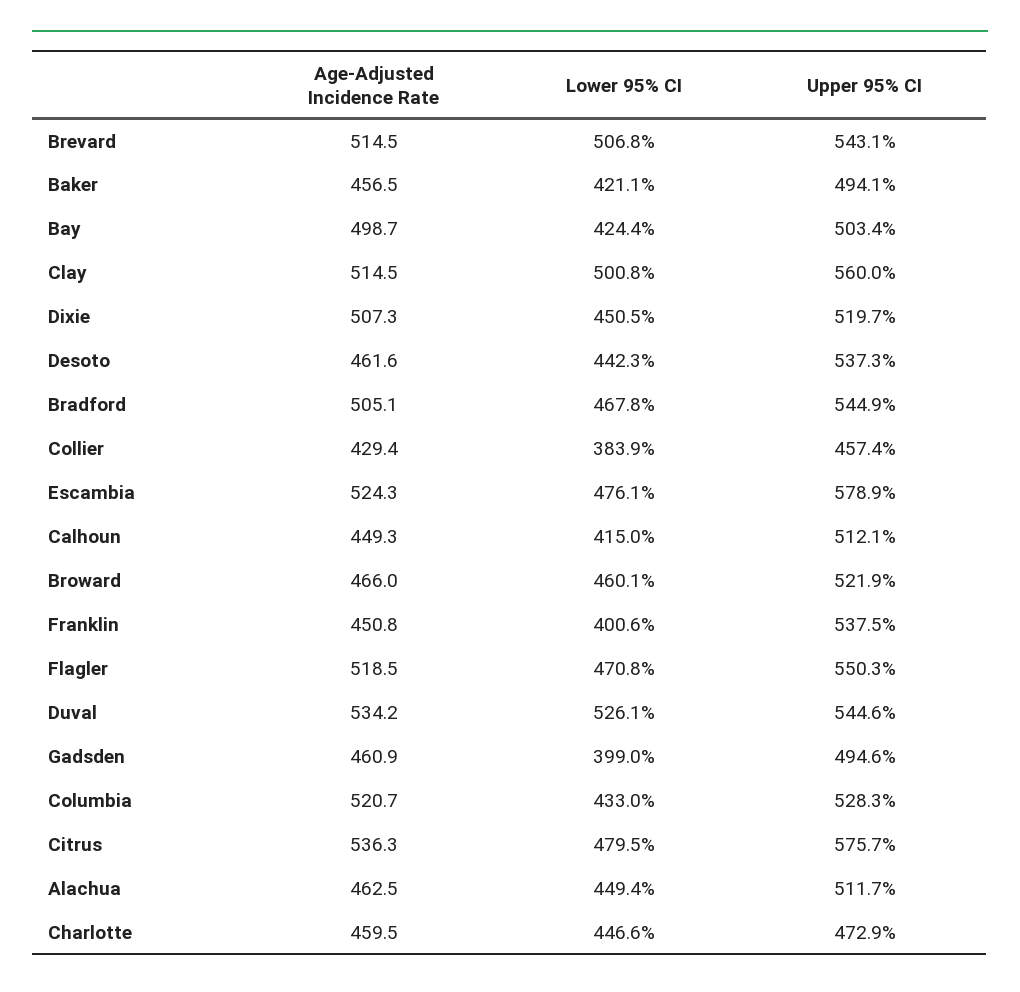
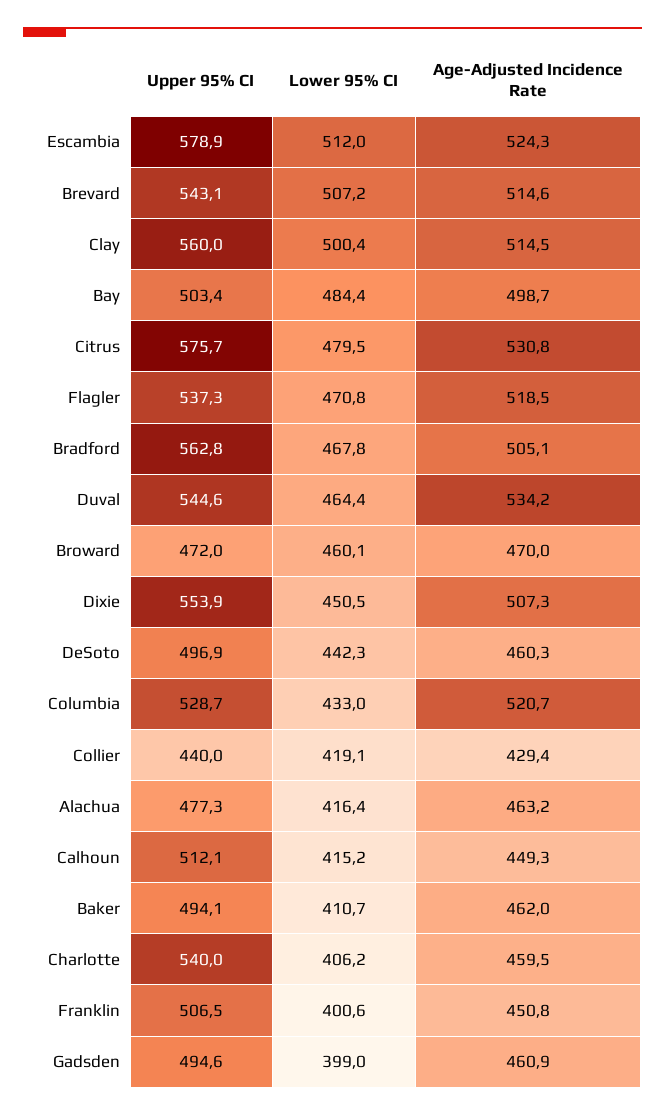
Age-Adjusted Incidence Rate, Brevard: 514.5 -> 514.6
Lower 95% CI, Brevard: 506.8 -> 507.2
Age-Adjusted Incidence Rate, Baker: 456.5 -> 462
Lower 95% CI, Baker: 421.1 -> 410.7
Lower 95% CI, Bay: 424.4 -> 484.4
Lower 95% CI, Clay: 500.8 -> 500.4
Upper 95% CI, Dixie: 519.7 -> 553.9
Age-Adjusted Incidence Rate, Desoto: 461.6 -> 460.3
Upper 95% CI, Desoto: 537.3 -> 496.9
Upper 95% CI, Bradford: 544.9 -> 562.8
Lower 95% CI, Collier: 383.9 -> 419.1
Upper 95% CI, Collier: 457.4 -> 440
Lower 95% CI, Escambia: 476.1 -> 512
Lower 95% CI, Calhoun: 415 -> 415.2
Age-Adjusted Incidence Rate, Broward: 466 -> 470
Upper 95% CI, Broward: 521.9 -> 472
Upper 95% CI, Franklin: 537.5 -> 506.5
Upper 95% CI, Flagler: 550.3 -> 537.3
Lower 95% CI, Duval: 526.1 -> 464.4
Upper 95% CI, Columbia: 528.3 -> 528.7
Age-Adjusted Incidence Rate, Citrus: 536.3 -> 530.8
Age-Adjusted Incidence Rate, Alachua: 462.5 -> 463.2
Lower 95% CI, Alachua: 449.4 -> 416.4
Upper 95% CI, Alachua: 511.7 -> 477.3
Lower 95% CI, Charlotte: 446.6 -> 406.2
Upper 95% CI, Charlotte: 472.9 -> 540

